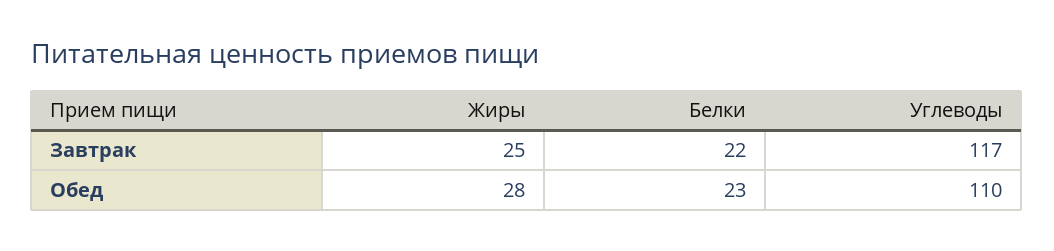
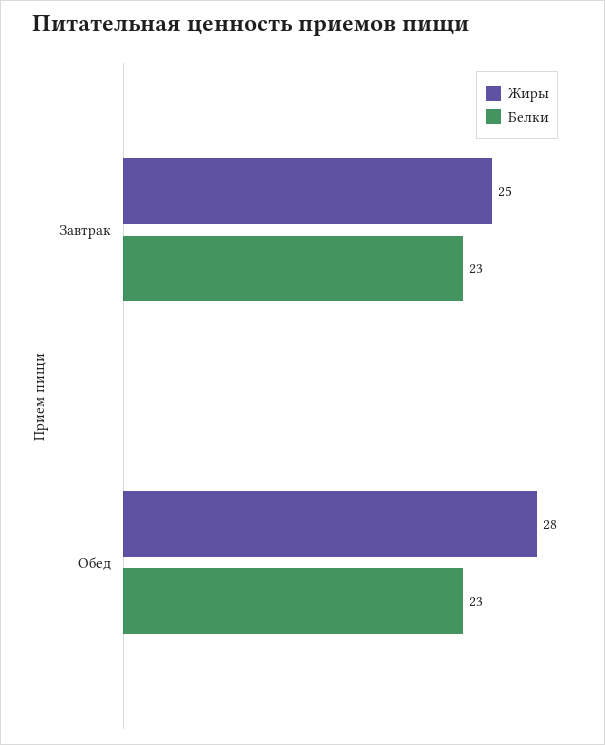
Белки, Завтрак: 22 -> 23
Углеводы, Завтрак: 117 -> none
Углеводы, Обед: 110 -> none

